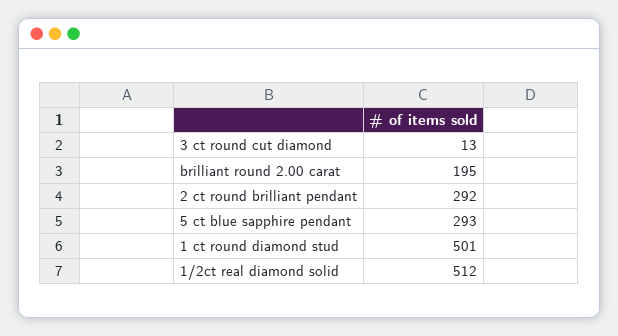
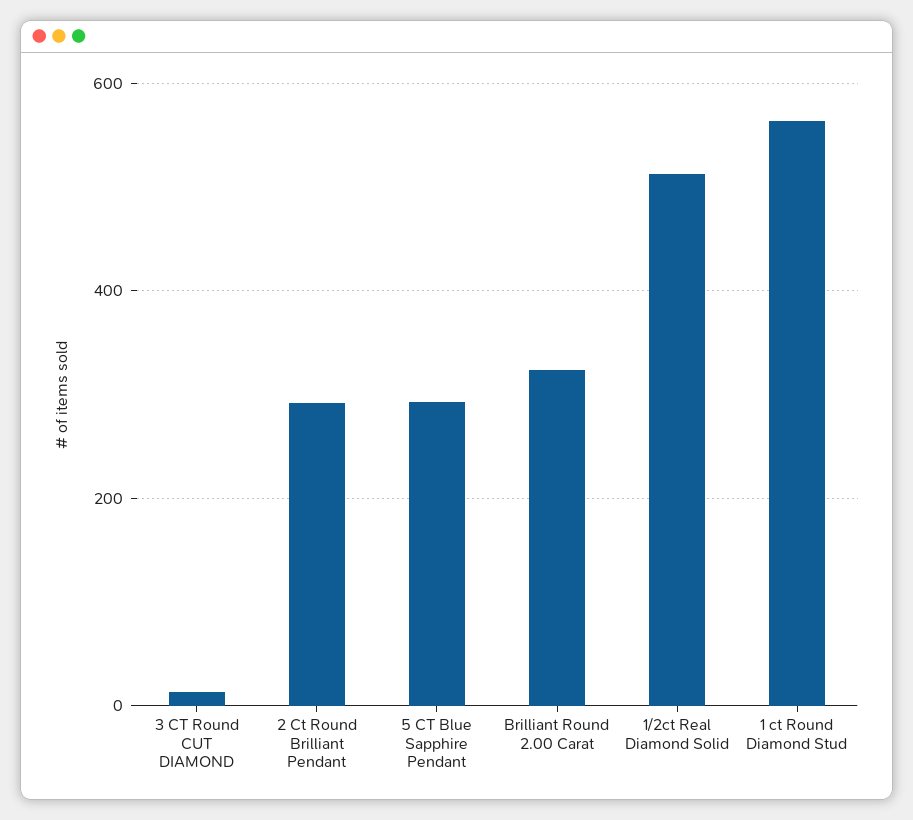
brilliant round 2.00 carat: 195 -> 320
1 ct round diamond stud: 501 -> 560

